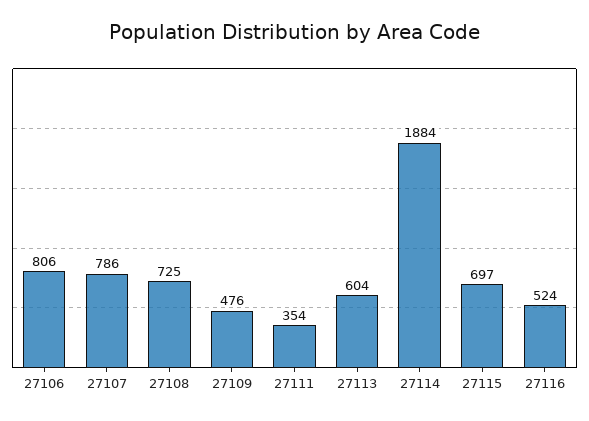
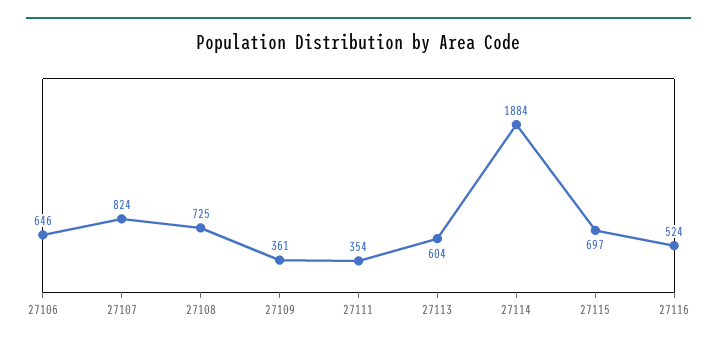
27106: 806 -> 646
27107: 786 -> 824
27109: 476 -> 361

